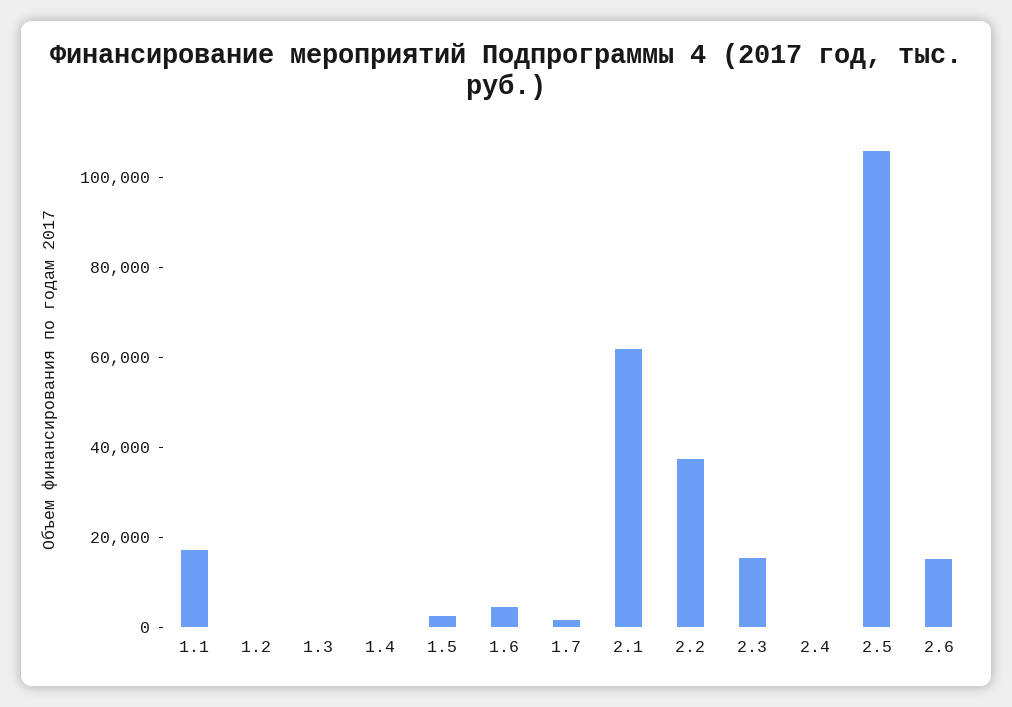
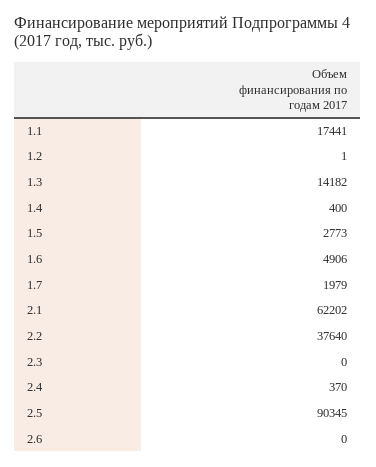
1.3: 0 -> 14182
2.3: 15000 -> 0
2.5: 105000 -> 90345
2.6: 15000 -> 0

